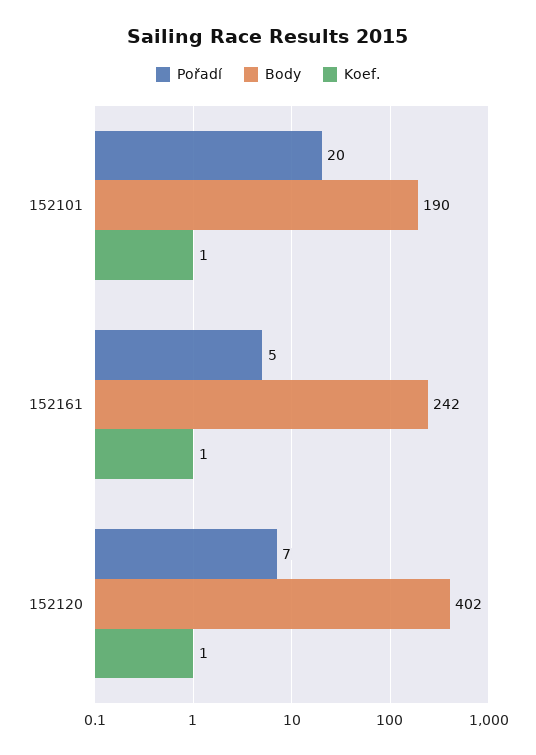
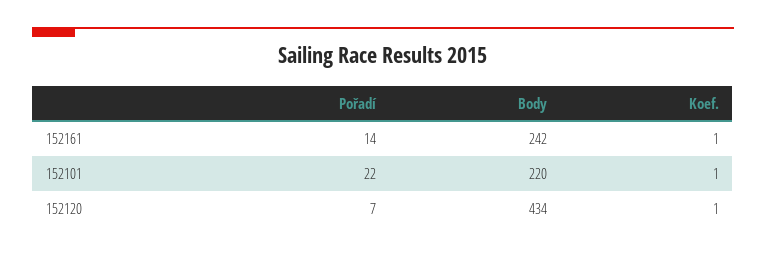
Pořadí, 152101: 20 -> 22
Body, 152101: 190 -> 220
Pořadí, 152161: 5 -> 14
Body, 152120: 402 -> 434

